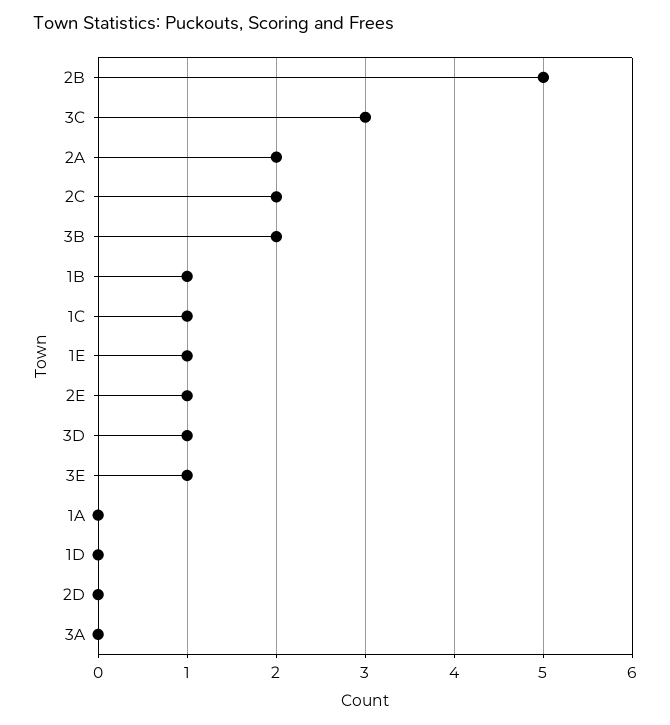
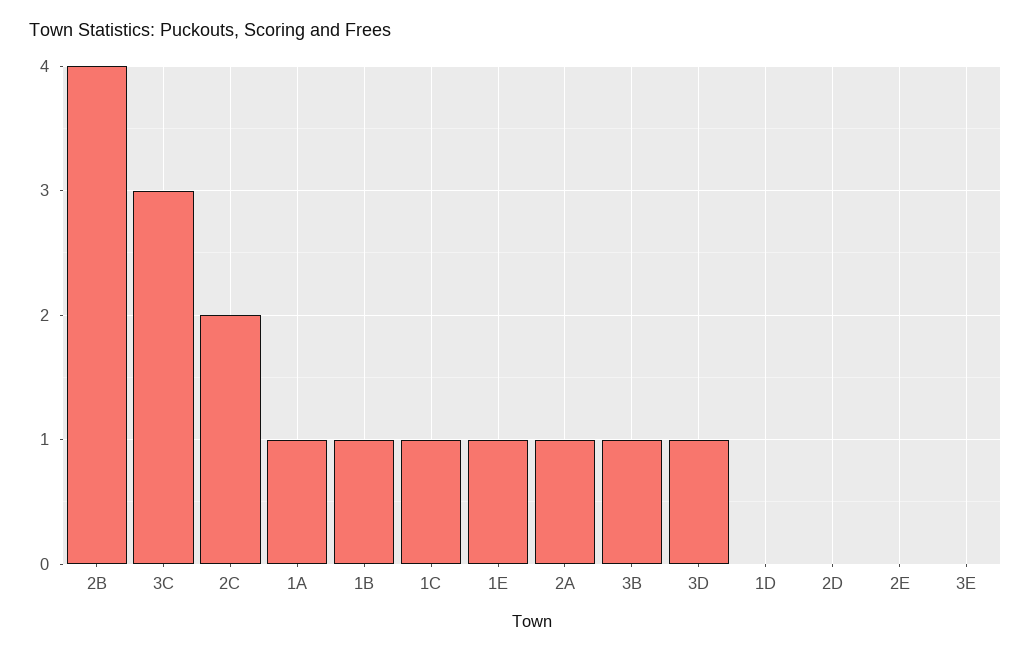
2B: 5 -> 4
2A: 2 -> 1
3B: 2 -> 1
2E: 1 -> 0
3E: 1 -> 0
1A: 0 -> 1
3A: 0 -> none

